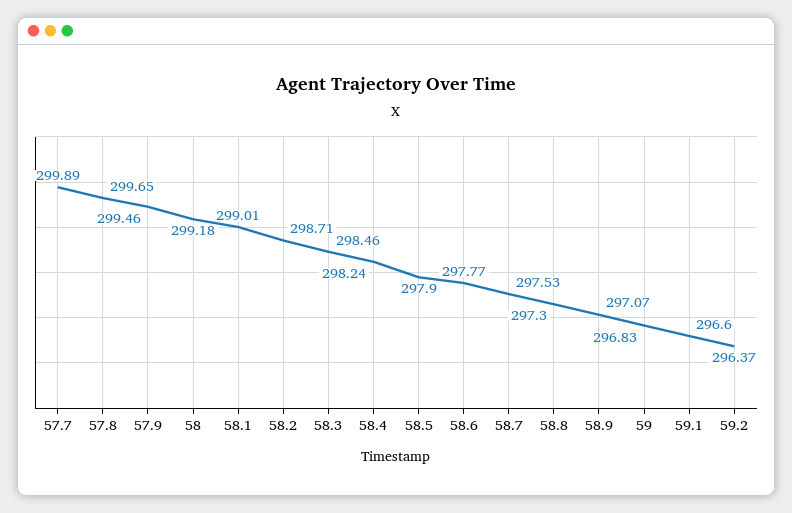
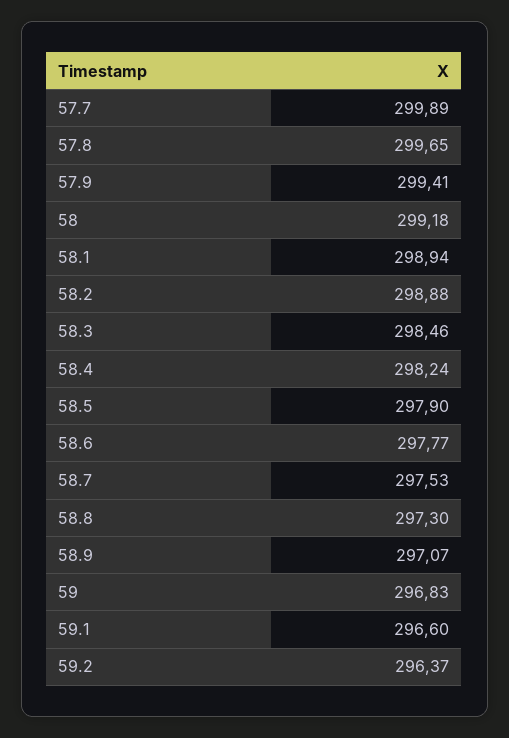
57.9: 299.46 -> 299.41
58.1: 299.01 -> 298.94
58.2: 298.71 -> 298.88

